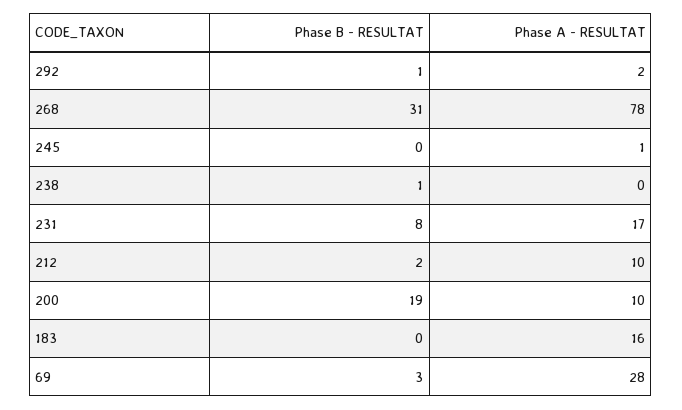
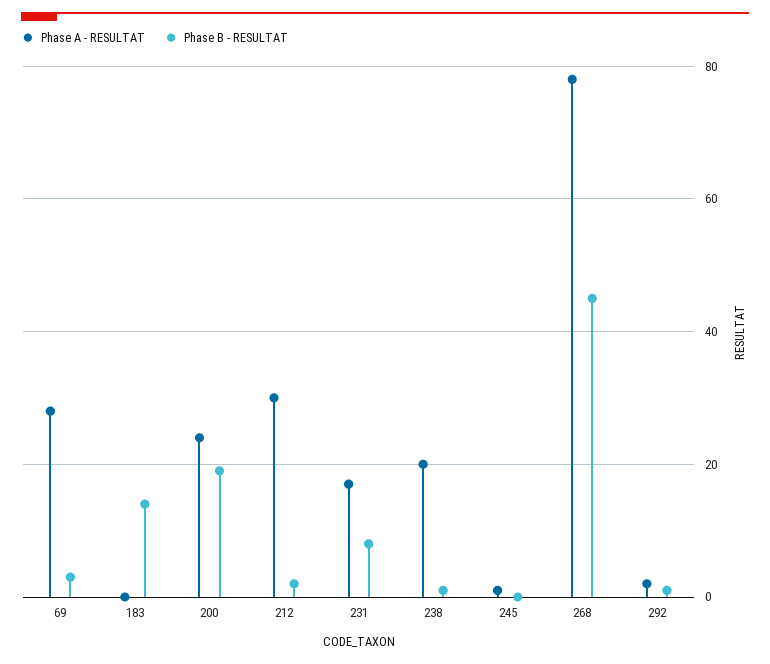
Phase B - RESULTAT, 268: 31 -> 45
Phase A - RESULTAT, 238: 0 -> 20
Phase A - RESULTAT, 212: 10 -> 30
Phase A - RESULTAT, 200: 10 -> 25
Phase B - RESULTAT, 183: 0 -> 15
Phase A - RESULTAT, 183: 16 -> 0

